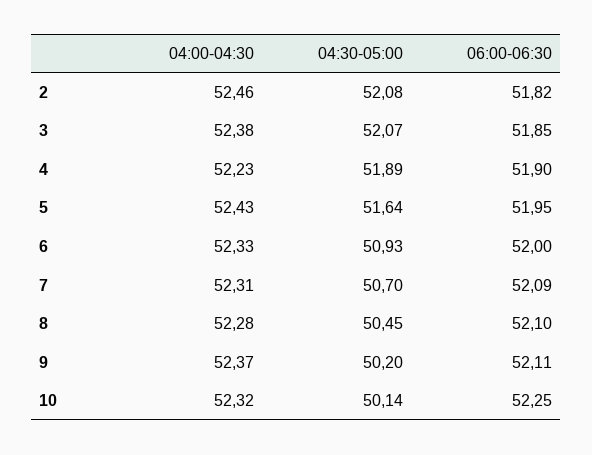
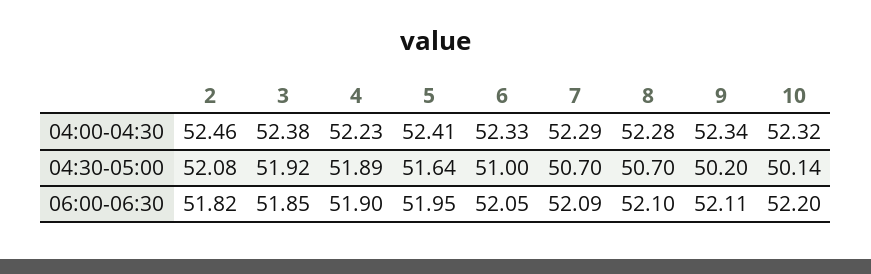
04:30-05:00, 3: 52.07 -> 51.92
04:00-04:30, 5: 52.43 -> 52.41
04:30-05:00, 6: 50.93 -> 51
06:00-06:30, 6: 52 -> 52.05
04:00-04:30, 7: 52.31 -> 52.29
04:30-05:00, 8: 50.45 -> 50.7
04:00-04:30, 9: 52.37 -> 52.34
06:00-06:30, 10: 52.25 -> 52.2

